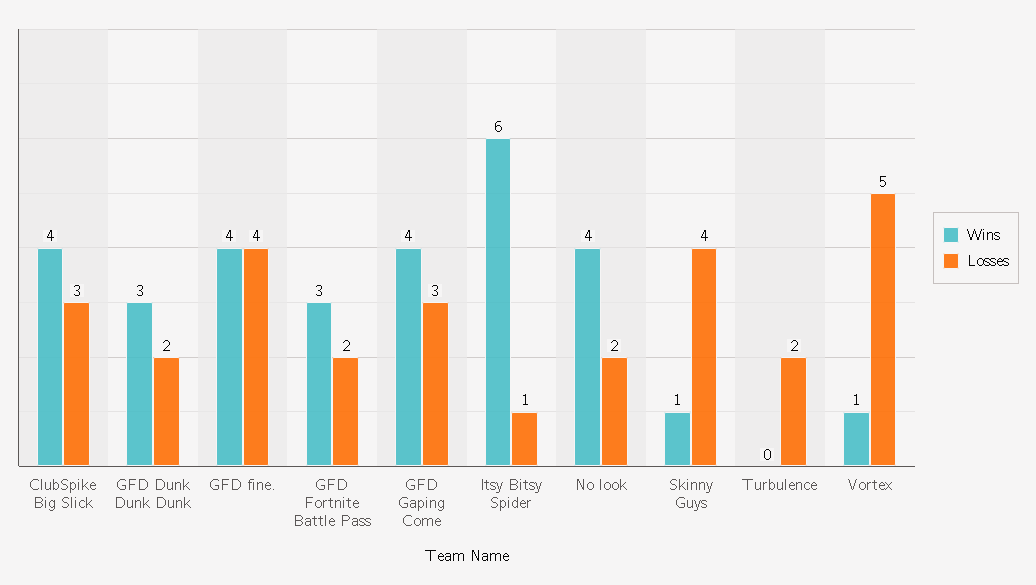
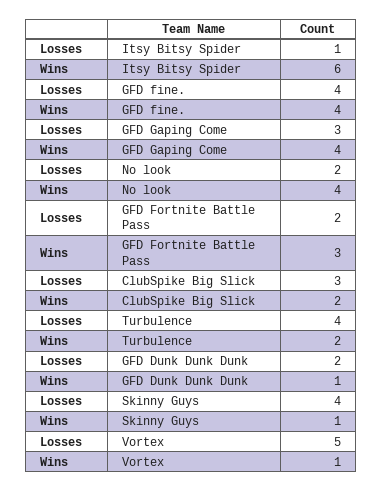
Wins, ClubSpike Big Slick: 4 -> 2
Wins, GFD Dunk Dunk Dunk: 3 -> 1
Wins, Turbulence: 0 -> 2
Losses, Turbulence: 2 -> 4

